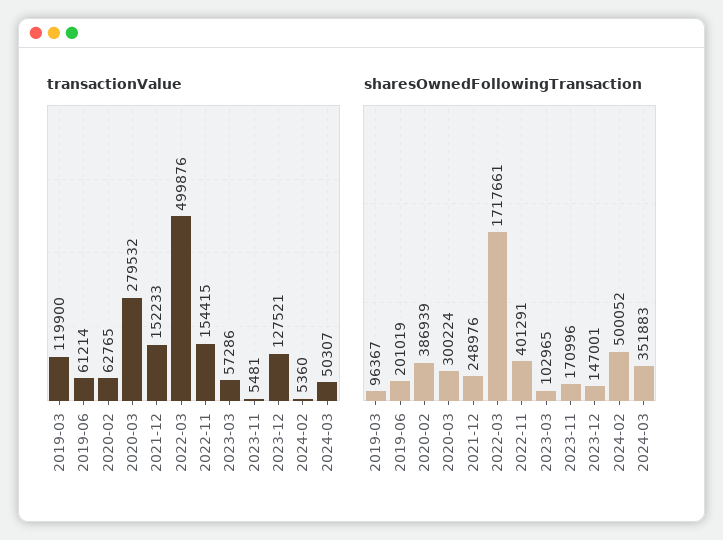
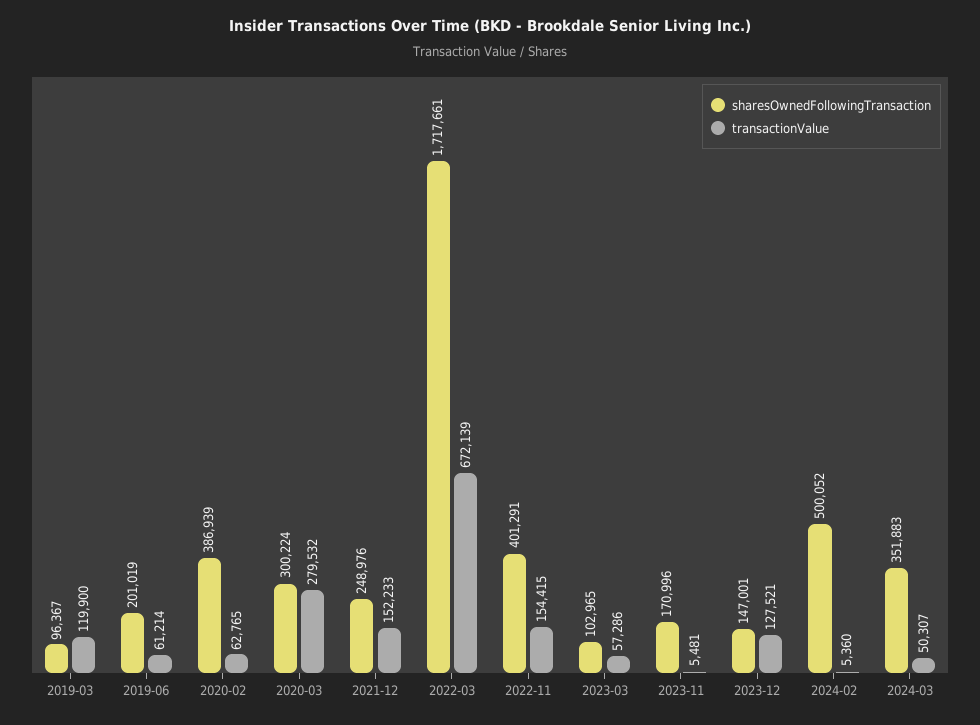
transactionValue, 2022-03: 499876 -> 672139

